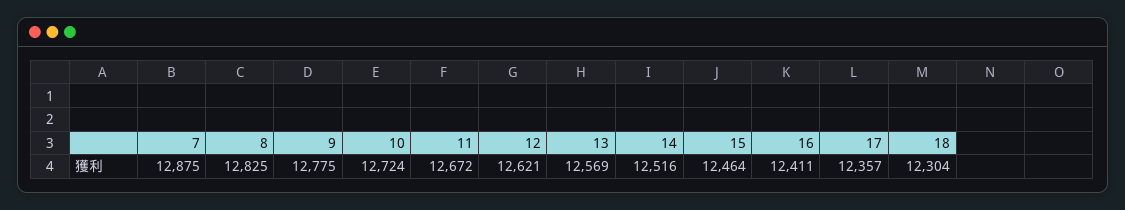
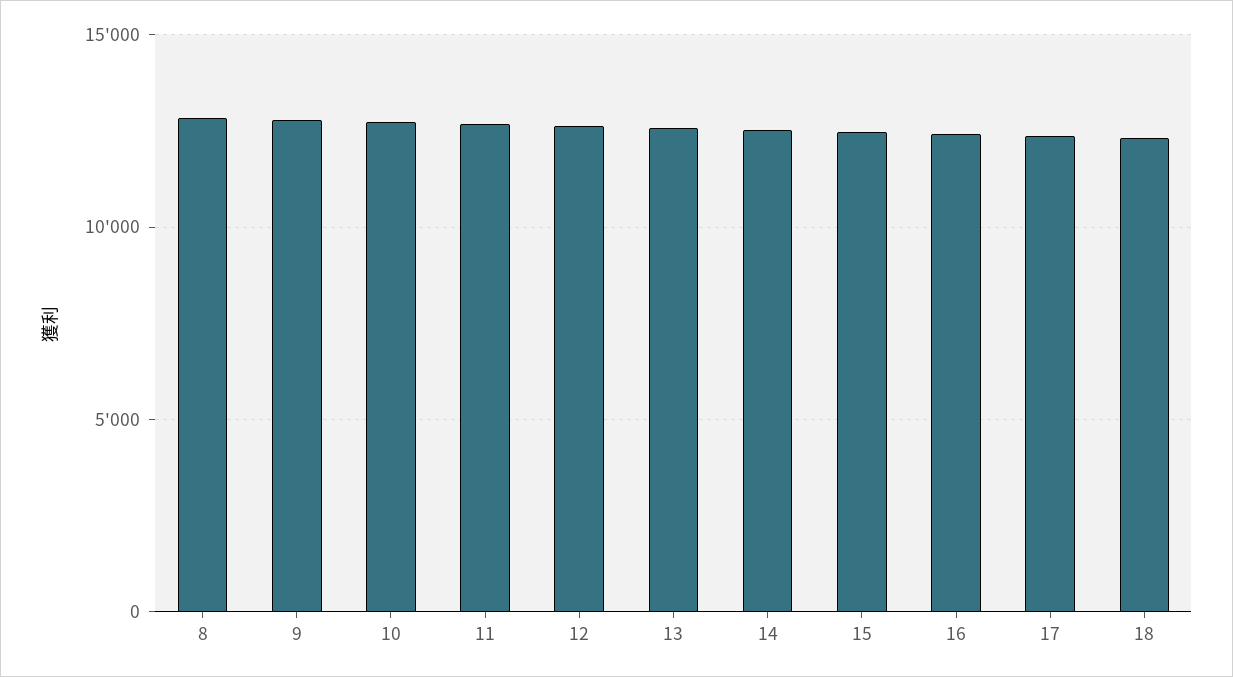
7: 12875 -> none

